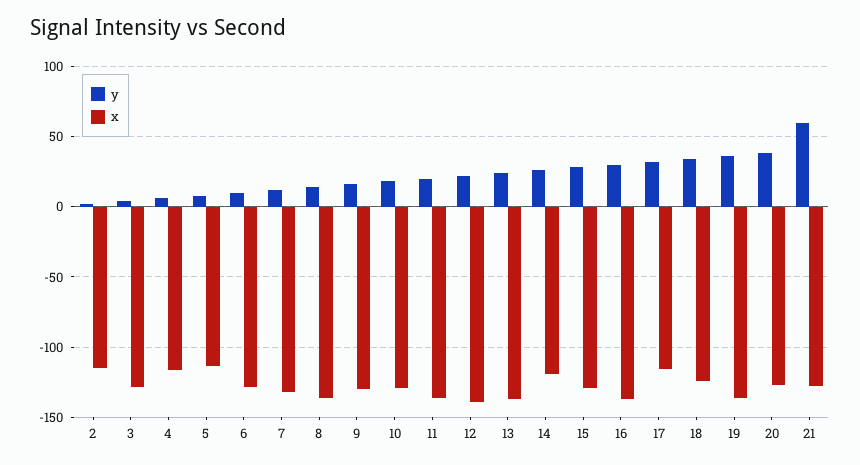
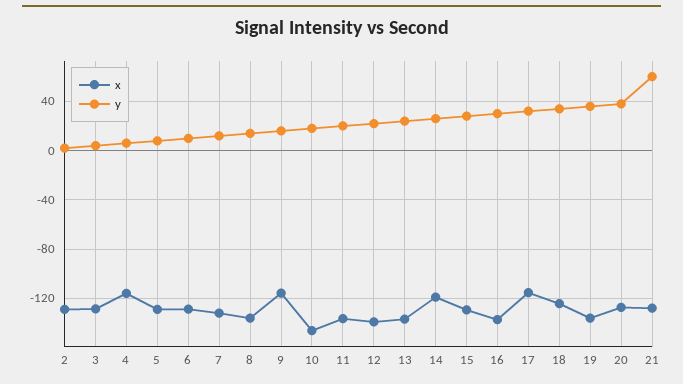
x, 2: -115 -> -130
x, 5: -115 -> -130
x, 9: -130 -> -115
x, 10: -130 -> -145

